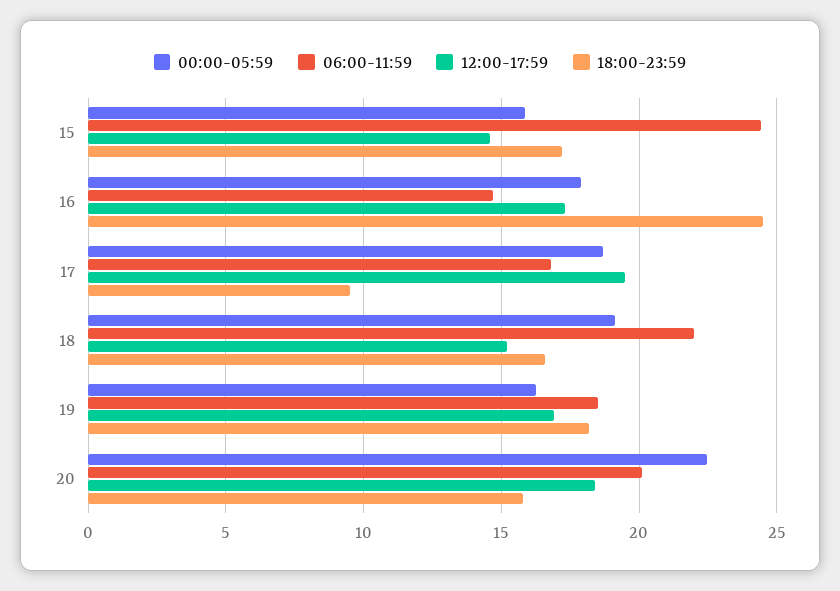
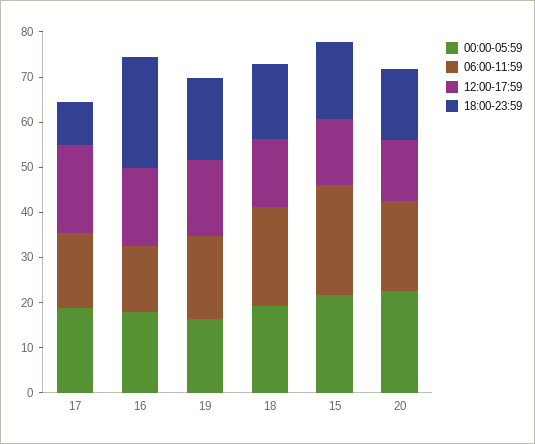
00:00-05:59, 15: 16 -> 22
12:00-17:59, 20: 18.5 -> 14

